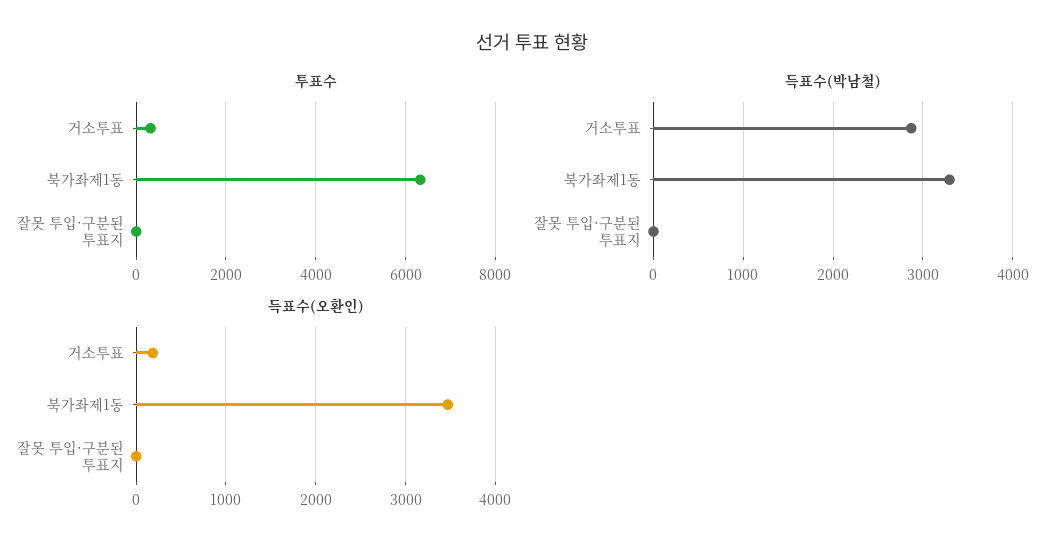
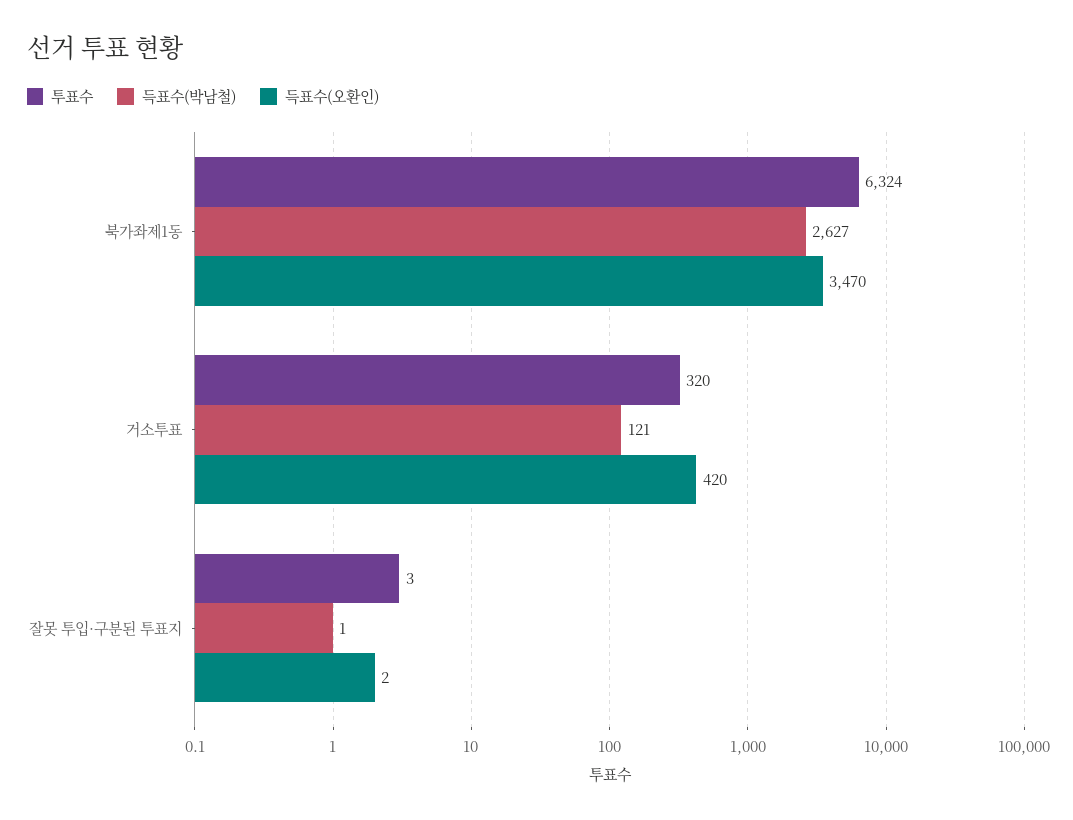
득표수(박남철), 거소투표: 2900 -> 121
득표수(박남철), 북가좌제1동: 3300 -> 2627
득표수(오환인), 거소투표: 200 -> 420

